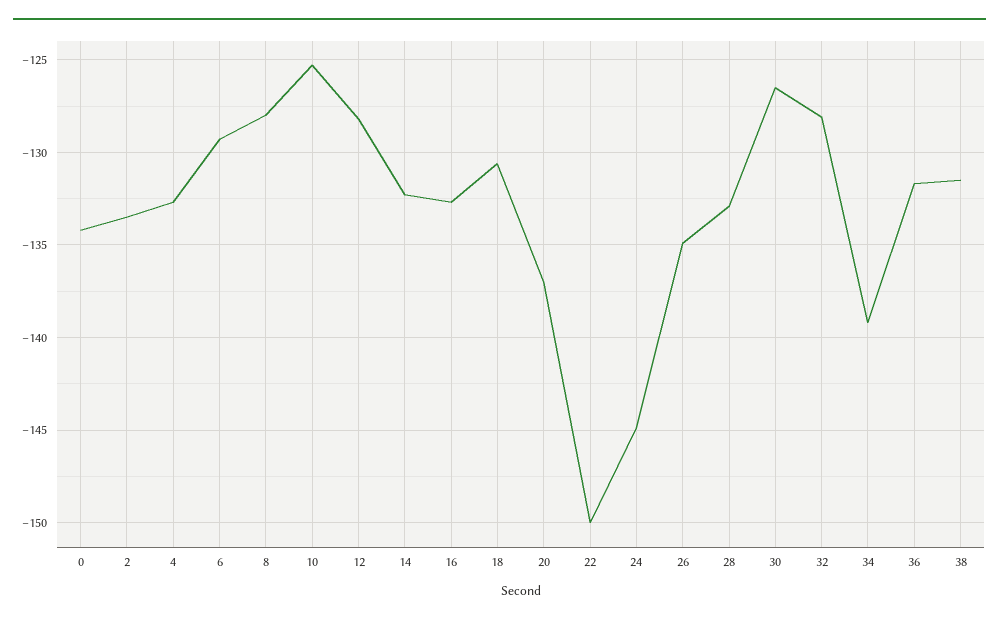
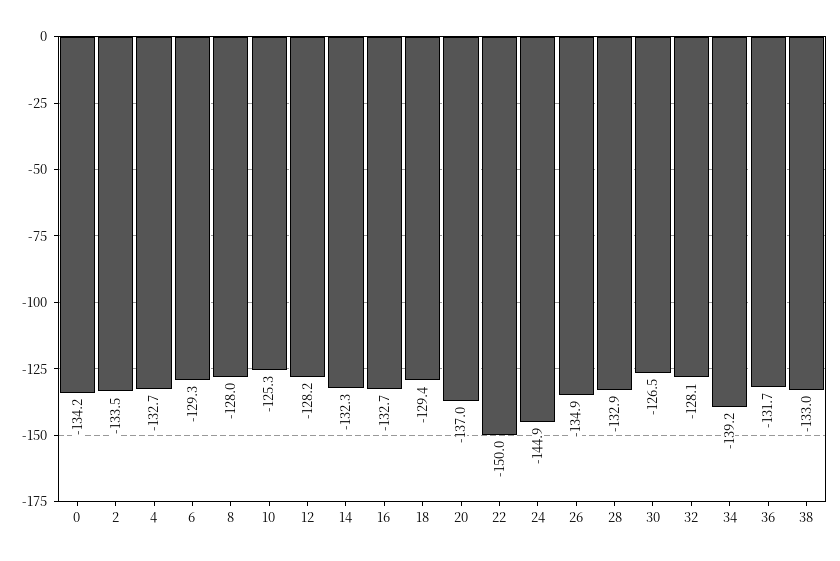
18: -130.5 -> -129.4
38: -131.5 -> -133

